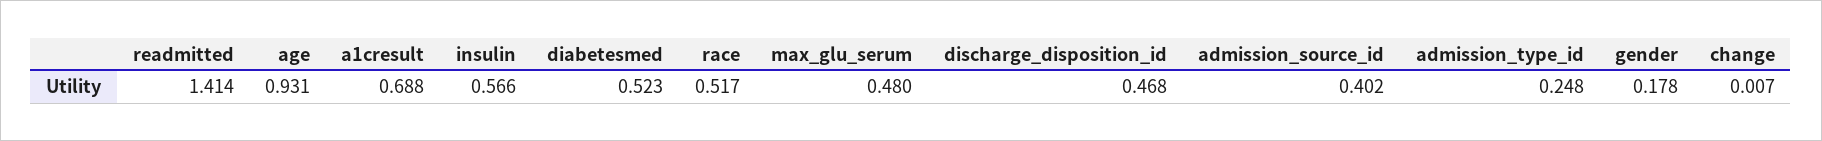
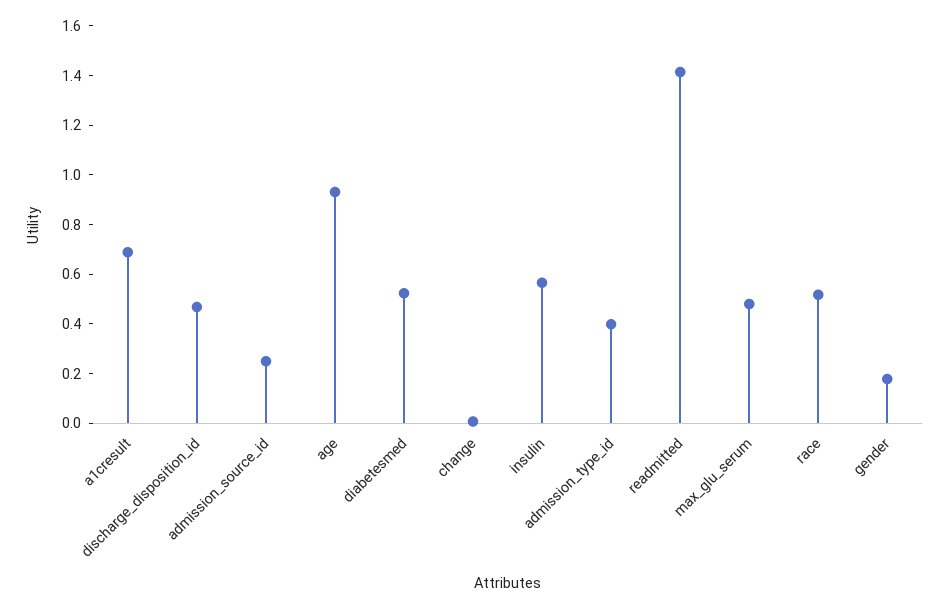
admission_source_id: 0.402 -> 0.25
admission_type_id: 0.248 -> 0.4

